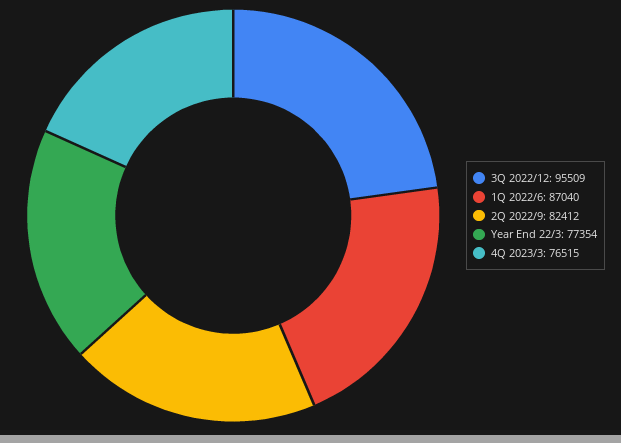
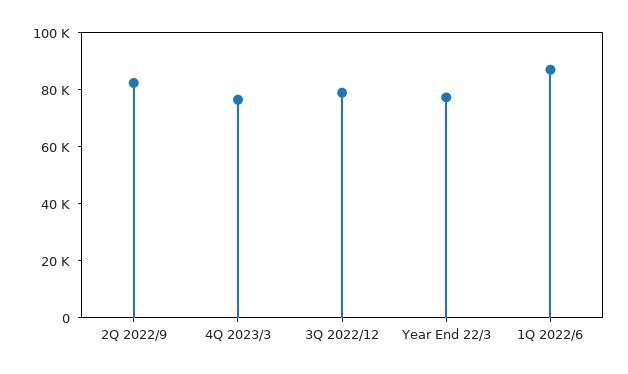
3Q 2022/12: 95509 -> 80000

